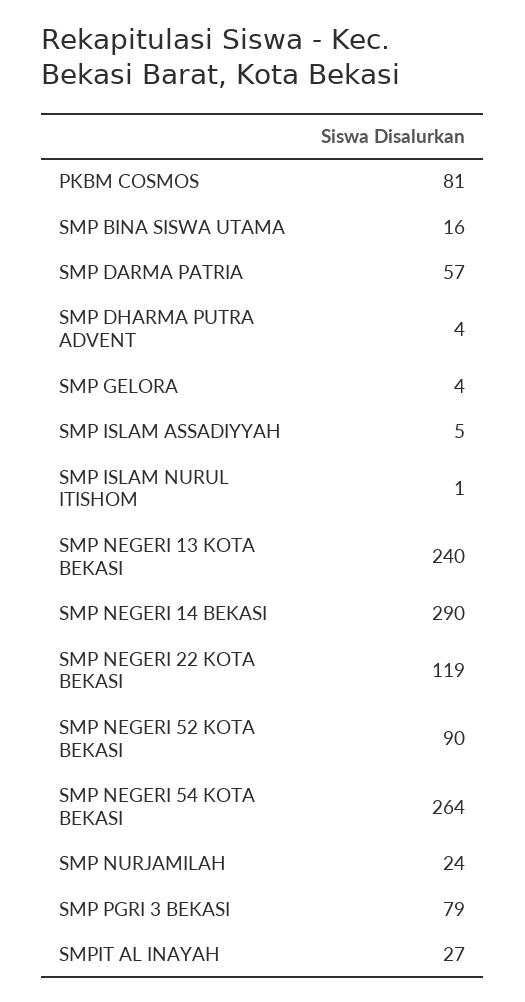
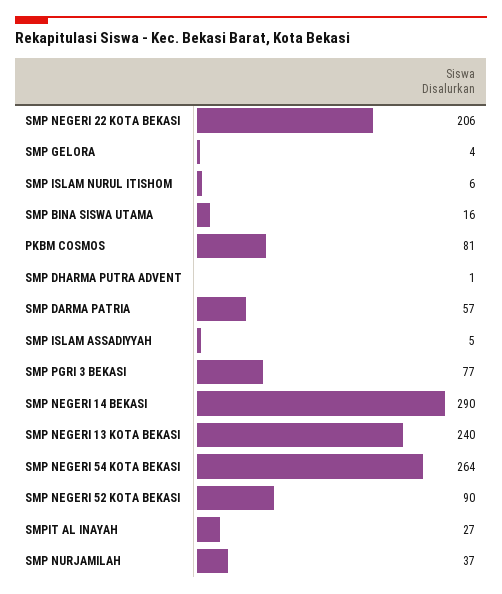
SMP DHARMA PUTRA ADVENT: 4 -> 1
SMP ISLAM NURUL ITISHOM: 1 -> 6
SMP NEGERI 22 KOTA BEKASI: 119 -> 206
SMP NURJAMILAH: 24 -> 37
SMP PGRI 3 BEKASI: 79 -> 77

